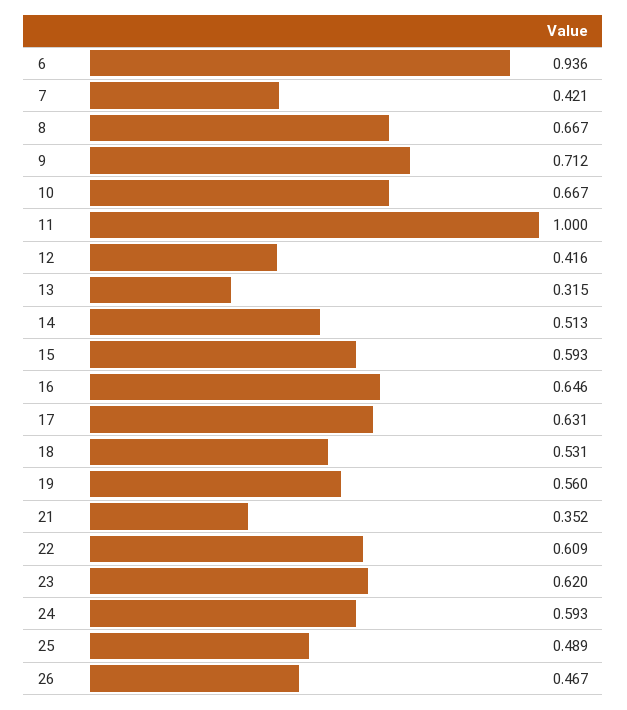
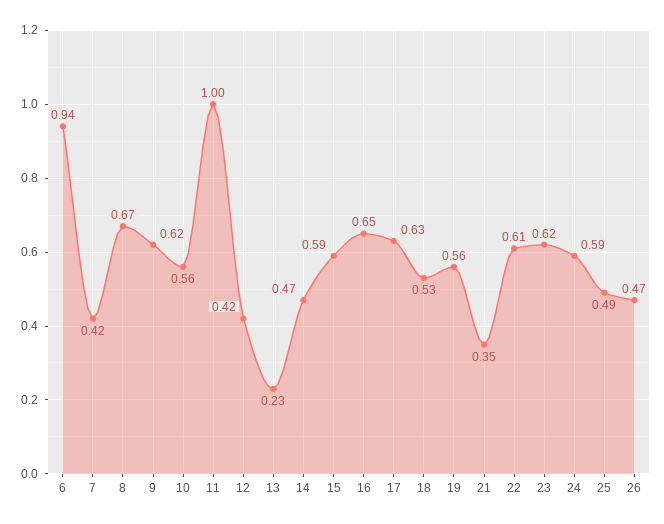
9: 0.712 -> 0.62
10: 0.667 -> 0.56
13: 0.315 -> 0.23
14: 0.513 -> 0.47

